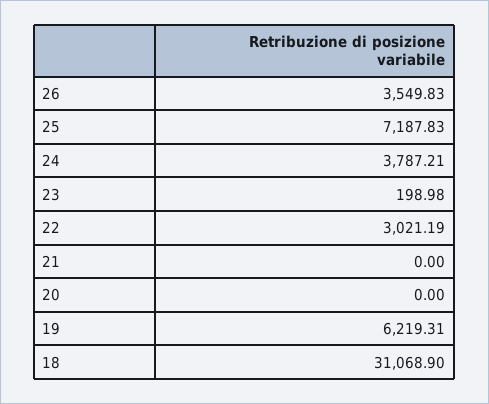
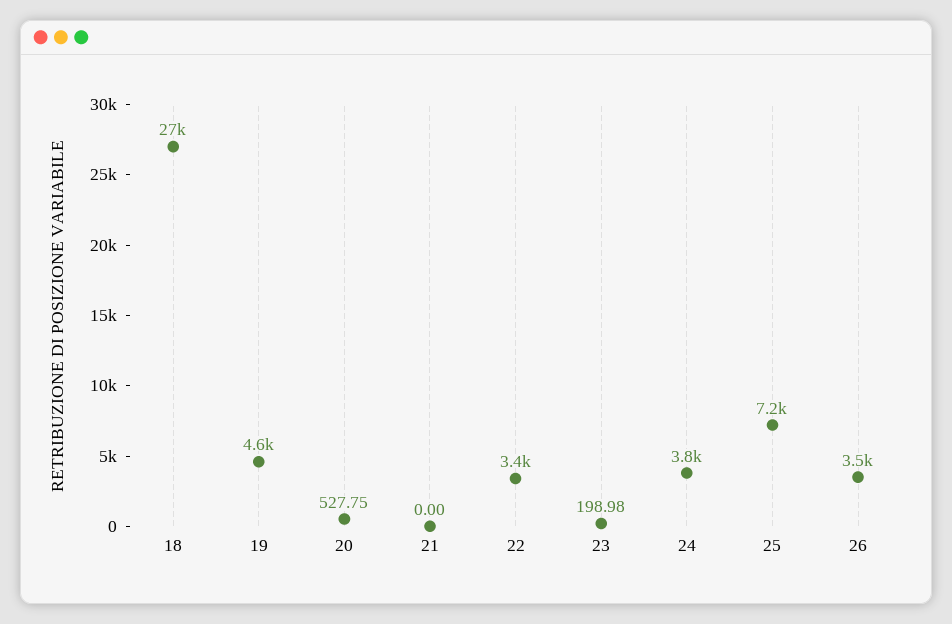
22: 3021.19 -> 3400
20: 0 -> 527.75
19: 6219.31 -> 4600
18: 31068.9 -> 27000

